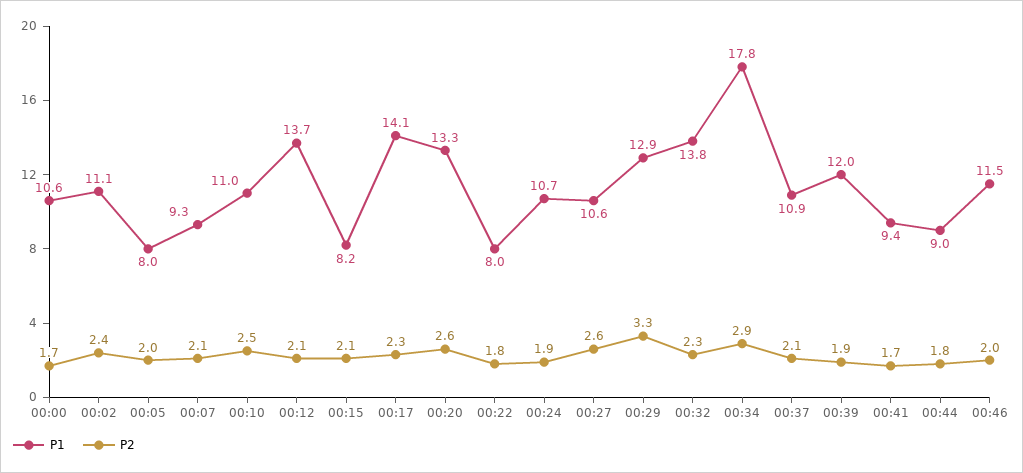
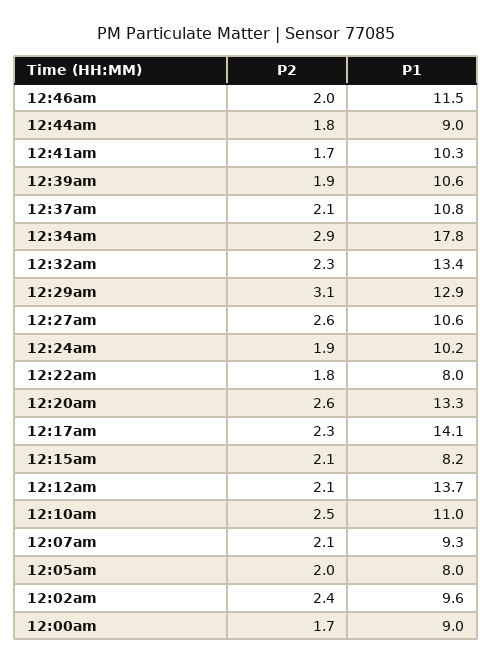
P1, 00:00: 10.6 -> 9
P1, 00:02: 11.1 -> 9.6
P1, 00:24: 10.7 -> 10.2
P2, 00:29: 3.3 -> 3.1
P1, 00:32: 13.8 -> 13.4
P1, 00:37: 10.9 -> 10.8
P1, 00:39: 12 -> 10.6
P1, 00:41: 9.4 -> 10.3

